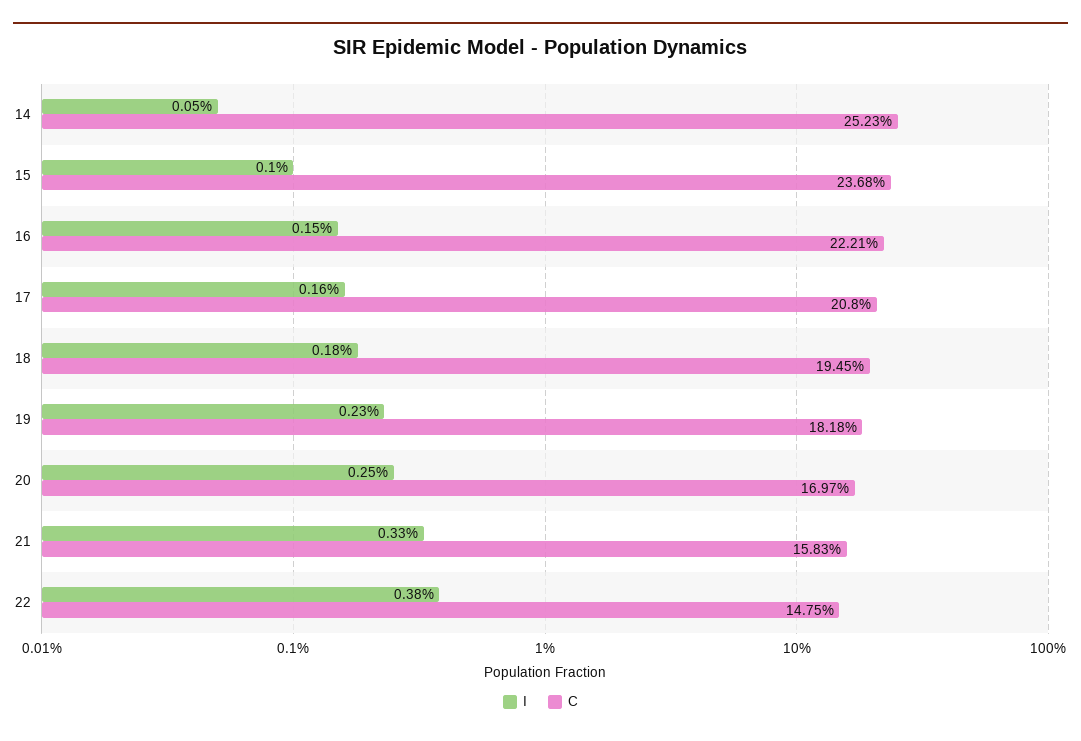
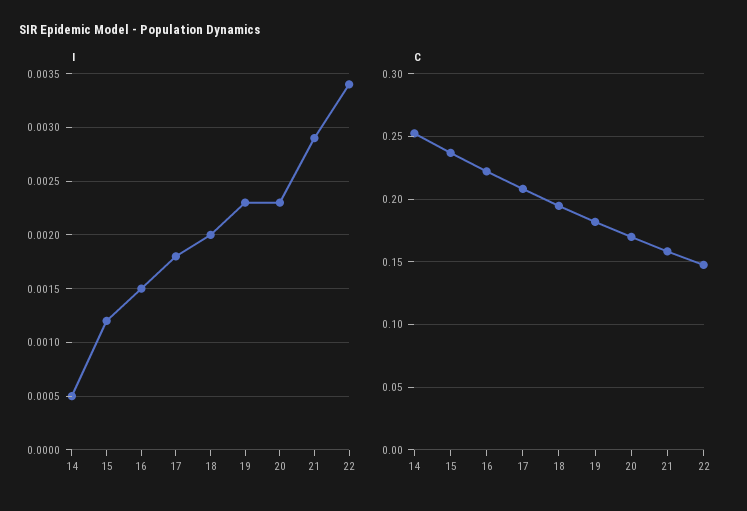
I, 15: 0.001 -> 0.0012
I, 17: 0.0016 -> 0.0018
I, 18: 0.0018 -> 0.002
I, 20: 0.0025 -> 0.0023
I, 21: 0.0033 -> 0.0029
I, 22: 0.0038 -> 0.0034

